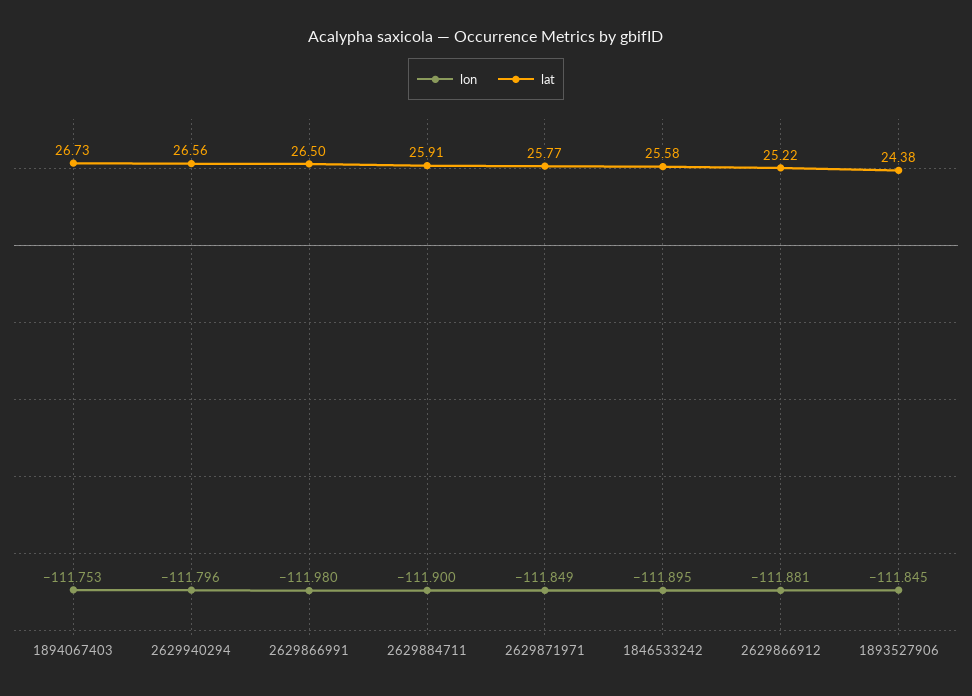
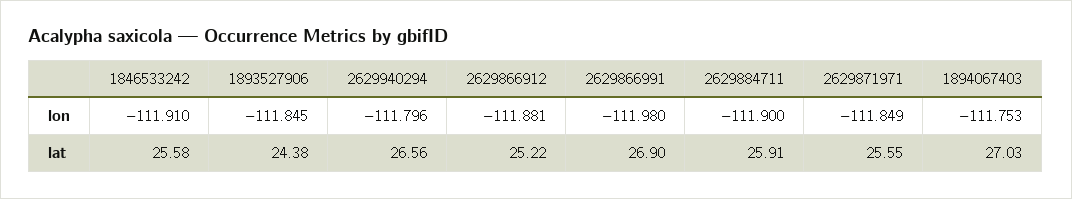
lat, 1894067403: 26.73 -> 27.03
lat, 2629866991: 26.5 -> 26.9
lat, 2629871971: 25.77 -> 25.55
lon, 1846533242: -111.895 -> -111.91

